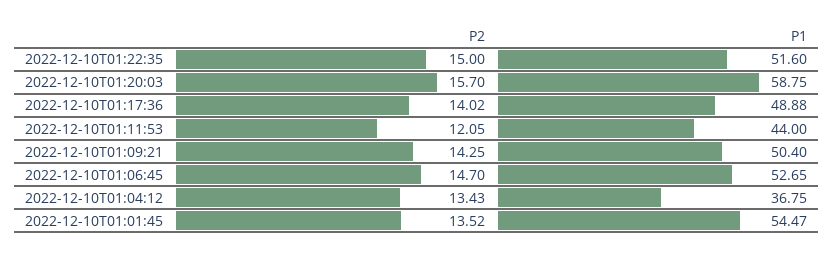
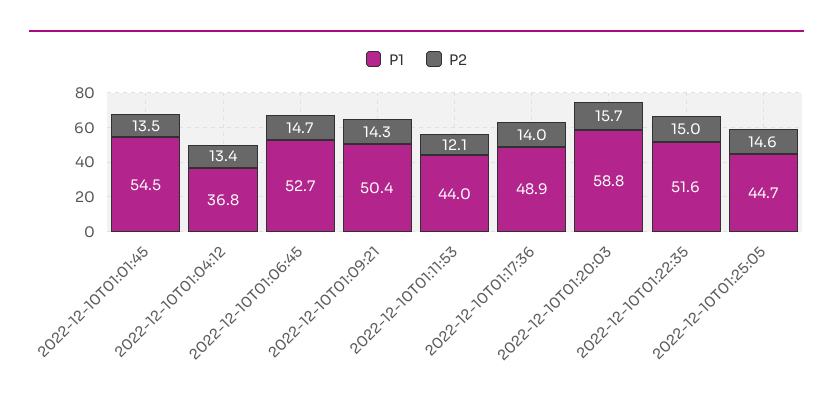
P1, 2022-12-10T01:25:05: none -> 44.7
P2, 2022-12-10T01:25:05: none -> 14.6

